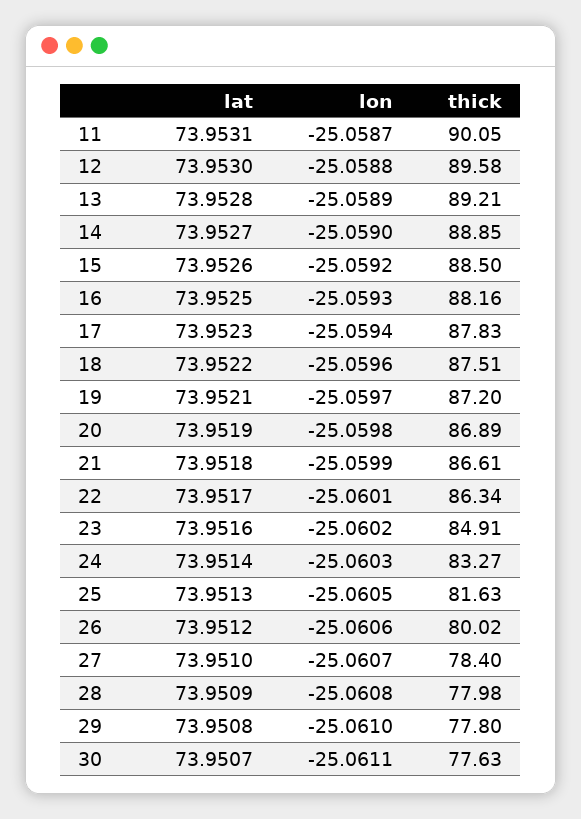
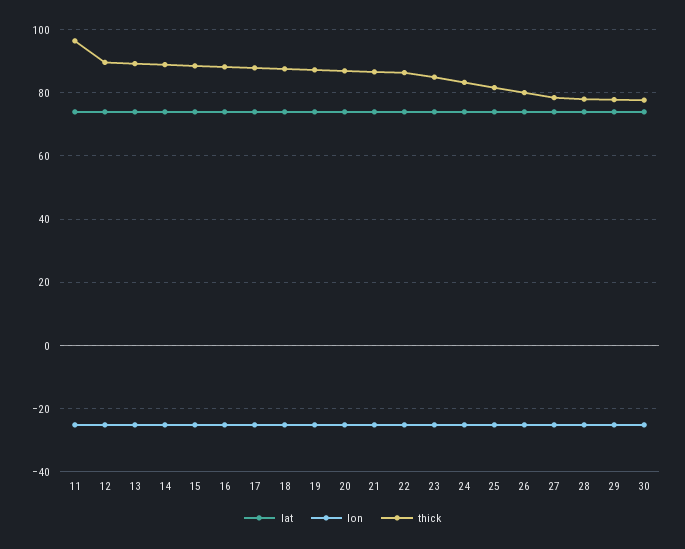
thick, 11: 90.05 -> 96

